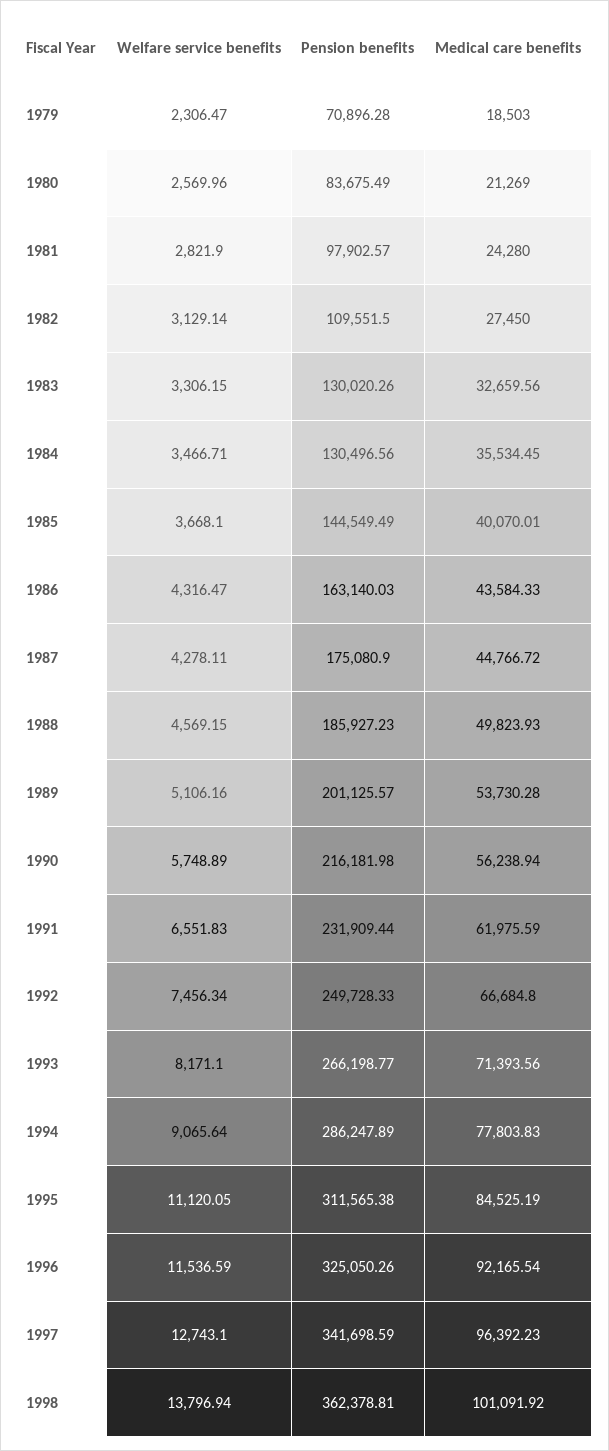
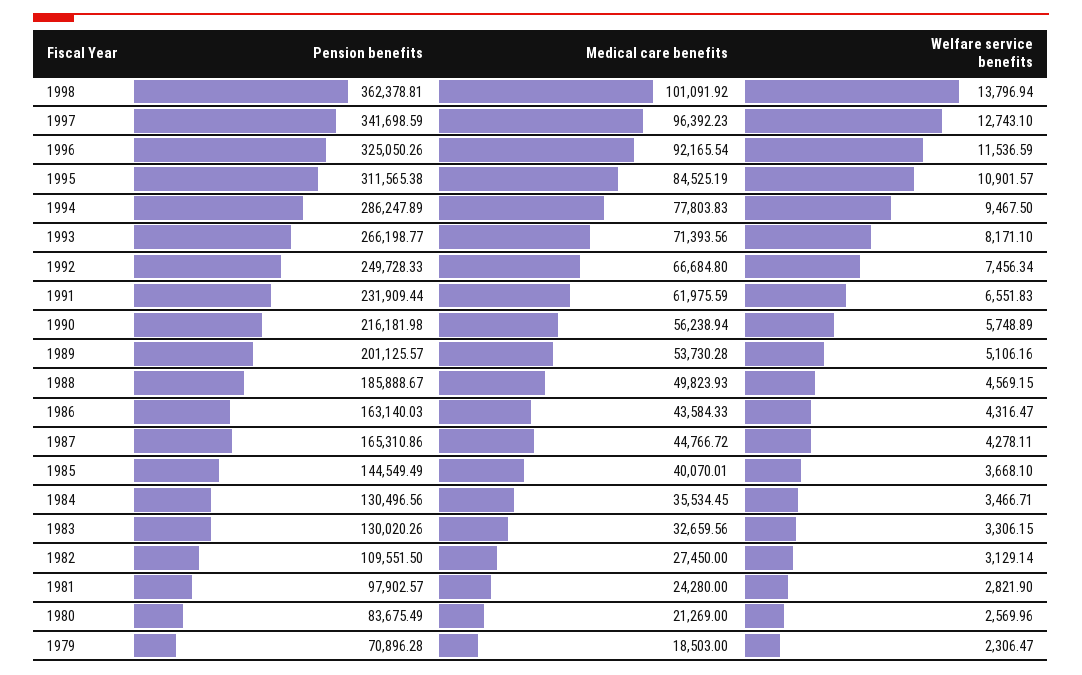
Pension benefits, 1987: 175080.9 -> 165310.86
Pension benefits, 1988: 185927.23 -> 185888.67
Welfare service benefits, 1994: 9065.64 -> 9467.5
Welfare service benefits, 1995: 11120.05 -> 10901.57

